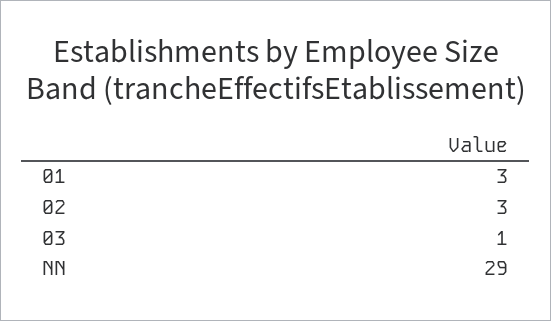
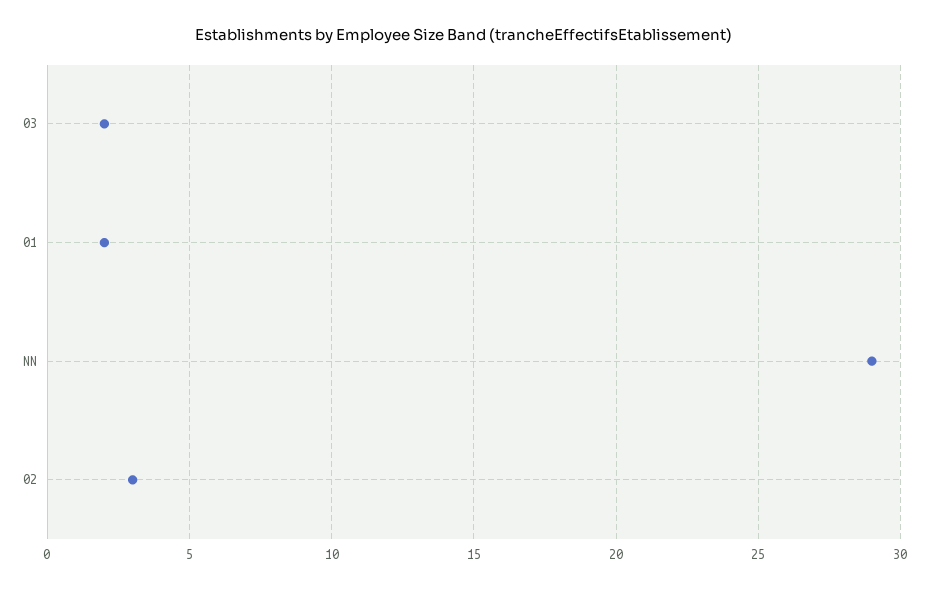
01: 3 -> 2
03: 1 -> 2

